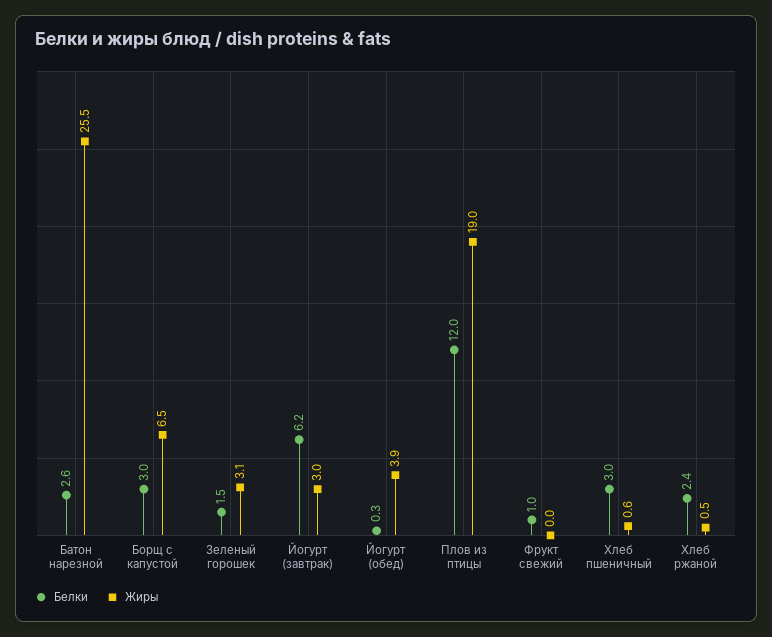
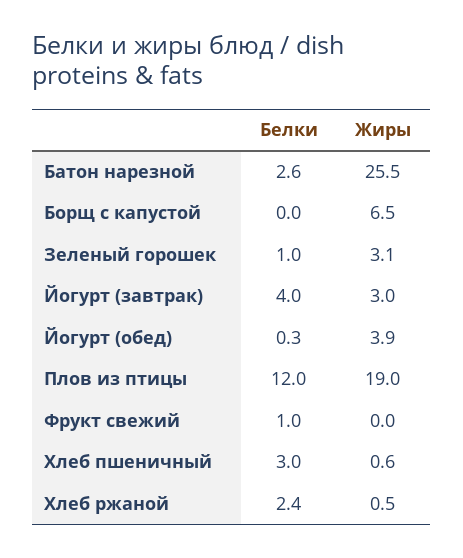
Белки, Борщ с капустой: 3 -> 0
Белки, Зеленый горошек: 1.5 -> 1
Белки, Йогурт (завтрак): 6.2 -> 4

